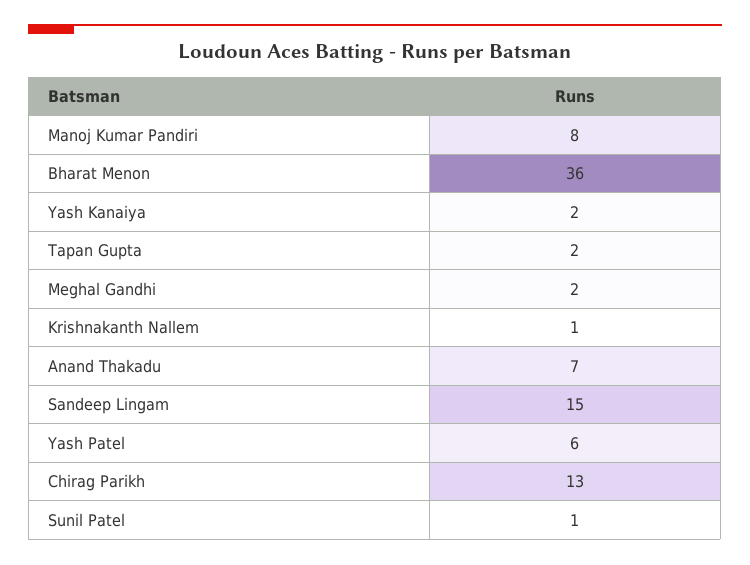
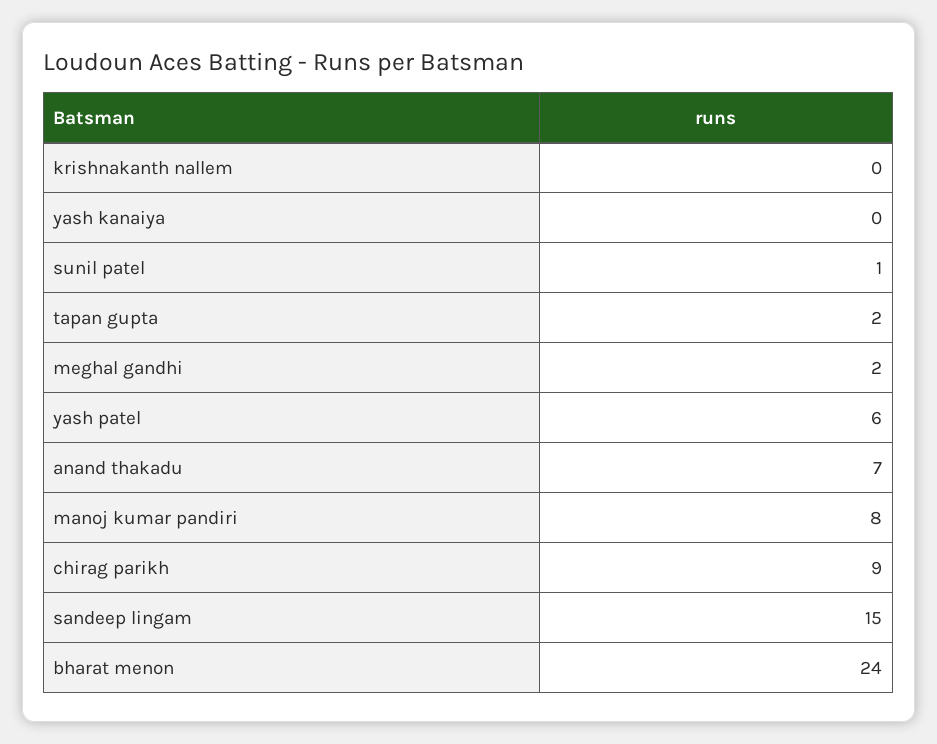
Bharat Menon: 36 -> 24
Yash Kanaiya: 2 -> 0
Krishnakanth Nallem: 1 -> 0
Chirag Parikh: 13 -> 9

